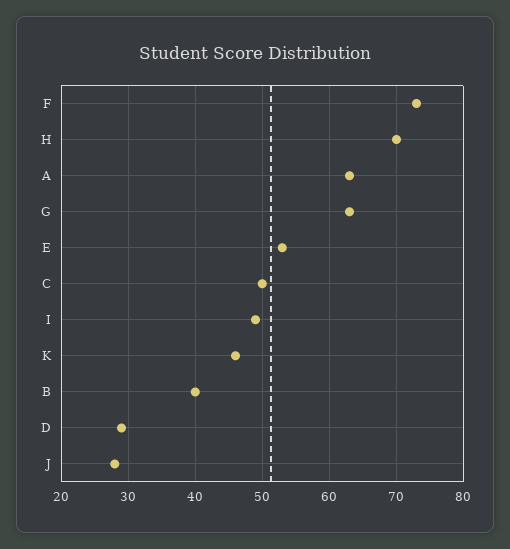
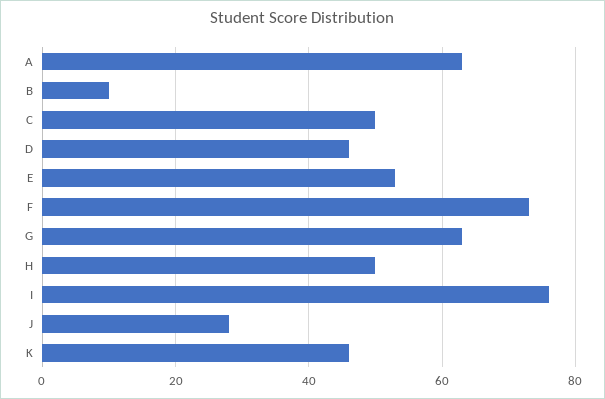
H: 70 -> 50
I: 49 -> 75
B: 40 -> 10
D: 29 -> 45

